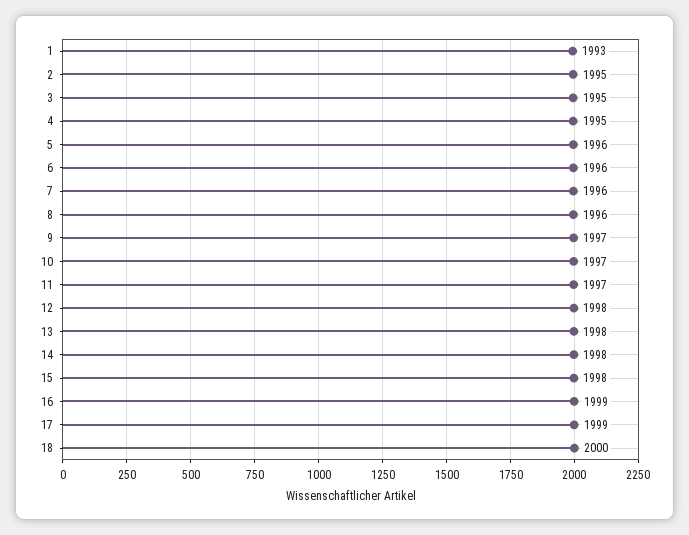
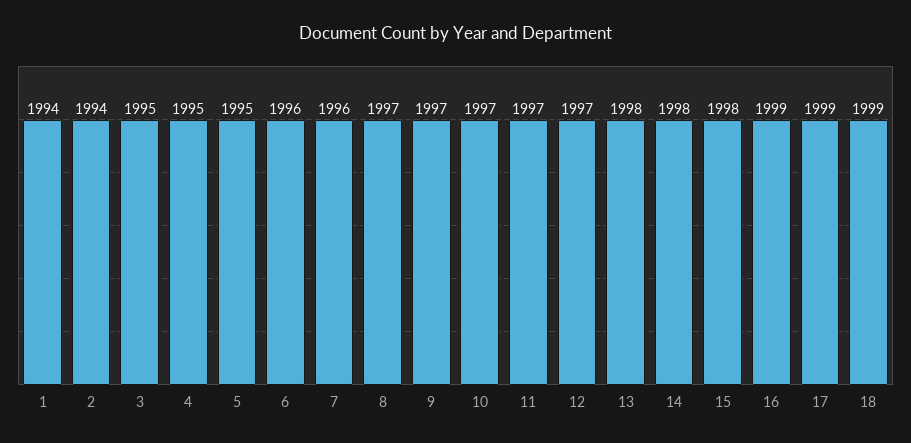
1: 1993 -> 1994
2: 1995 -> 1994
5: 1996 -> 1995
8: 1996 -> 1997
12: 1998 -> 1997
18: 2000 -> 1999

